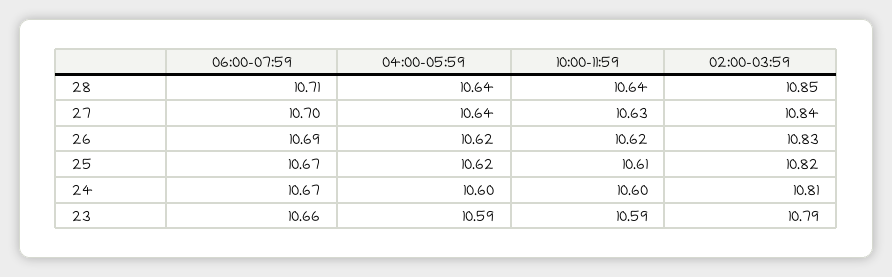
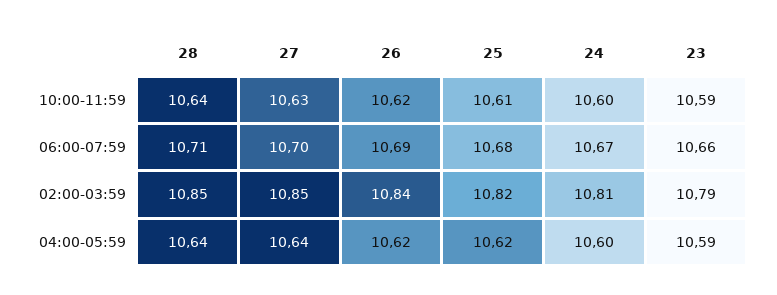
02:00-03:59, 27: 10.84 -> 10.85
02:00-03:59, 26: 10.83 -> 10.84
06:00-07:59, 25: 10.67 -> 10.68

